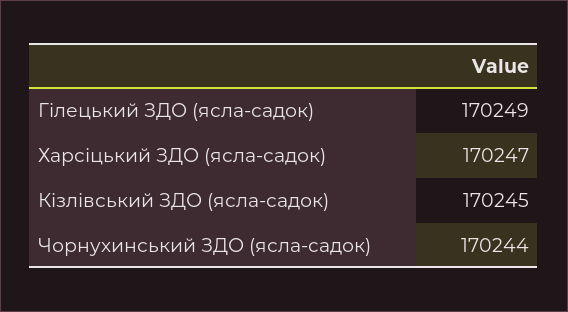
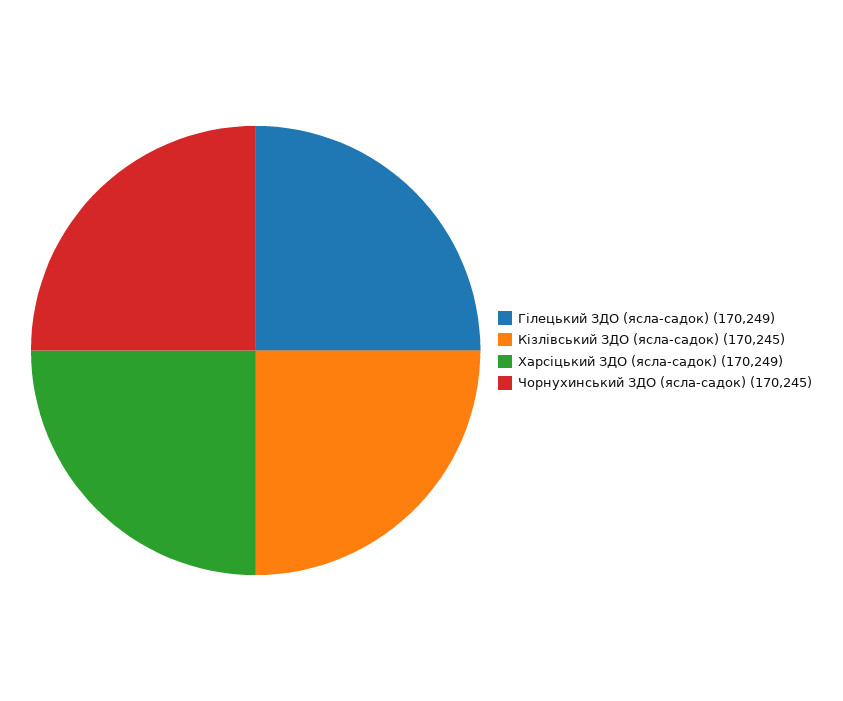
Харсіцький ЗДО (ясла-садок): 170247 -> 170249
Чорнухинський ЗДО (ясла-садок): 170244 -> 170245

